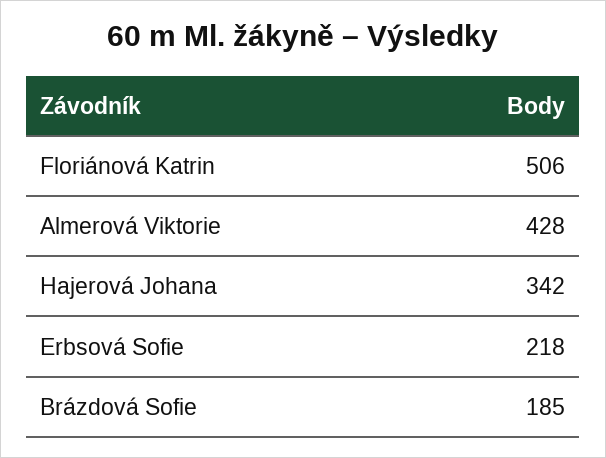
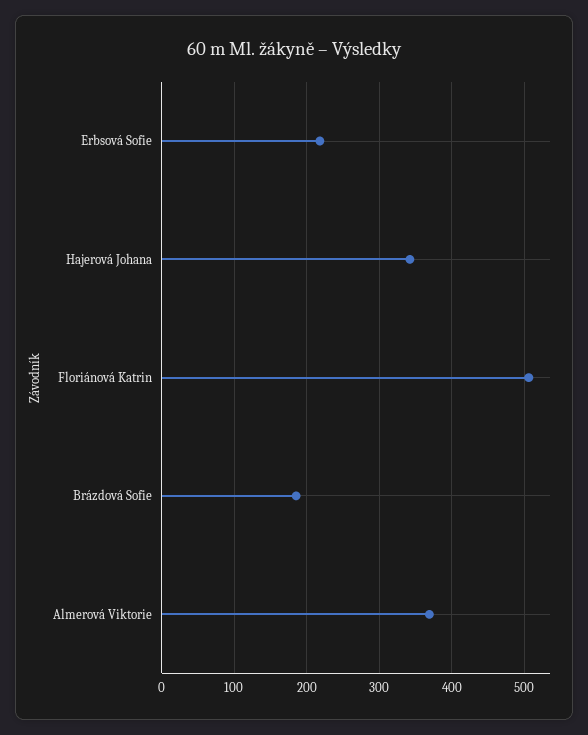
Almerová Viktorie: 428 -> 370

